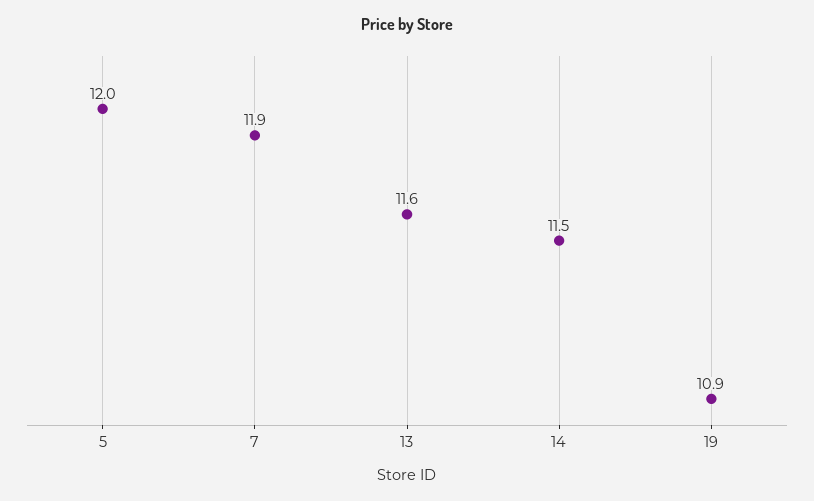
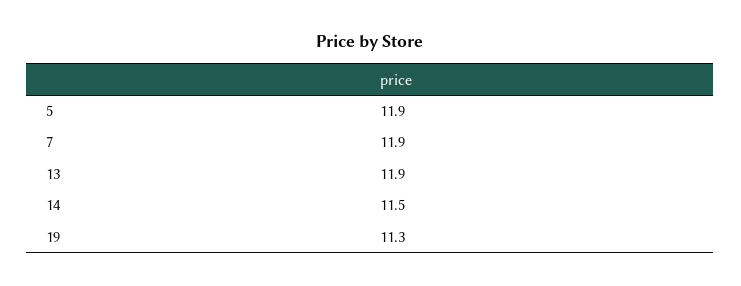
5: 12 -> 11.9
13: 11.6 -> 11.9
19: 10.9 -> 11.3

